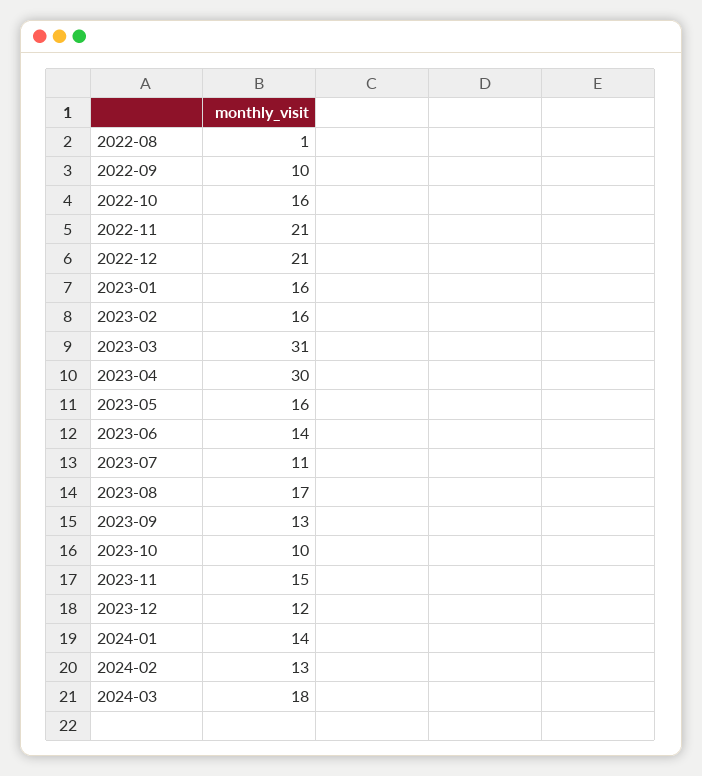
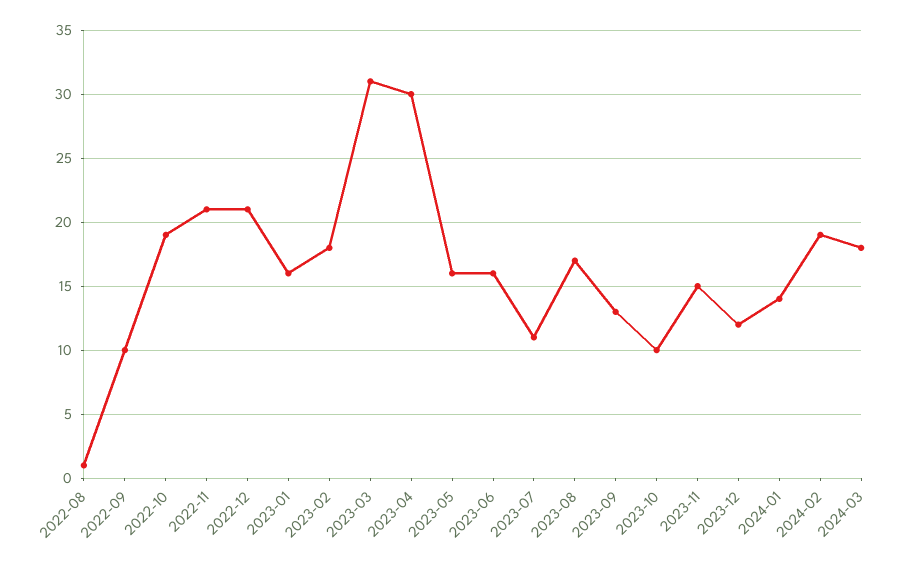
2022-10: 16 -> 19
2023-02: 16 -> 18
2023-06: 14 -> 16
2024-02: 13 -> 19

